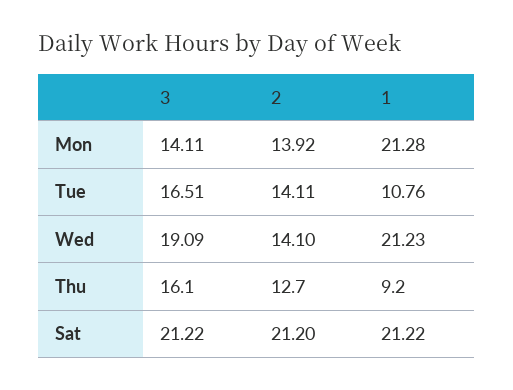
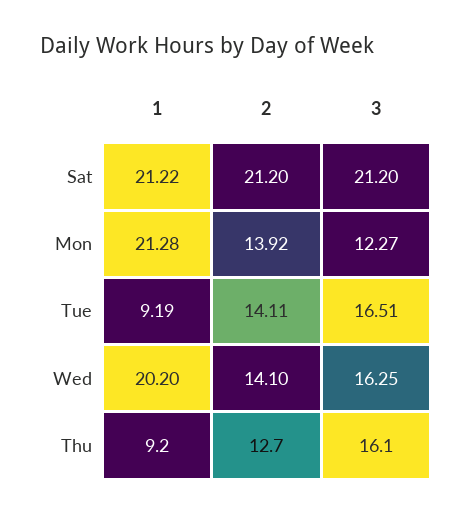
3, Mon: 14.11 -> 12.27
1, Tue: 10.76 -> 9.19
3, Wed: 19.09 -> 16.25
1, Wed: 21.23 -> 20.2
3, Sat: 21.22 -> 21.2

